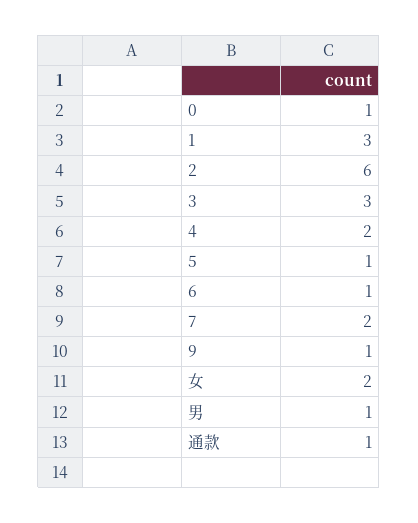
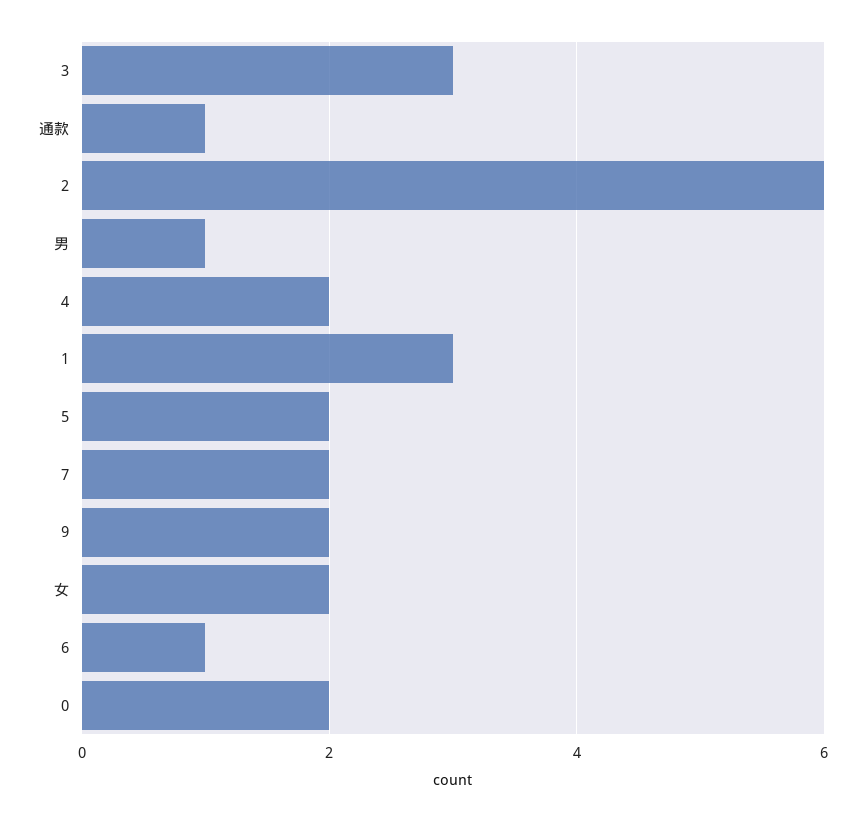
0: 1 -> 2
5: 1 -> 2
9: 1 -> 2

